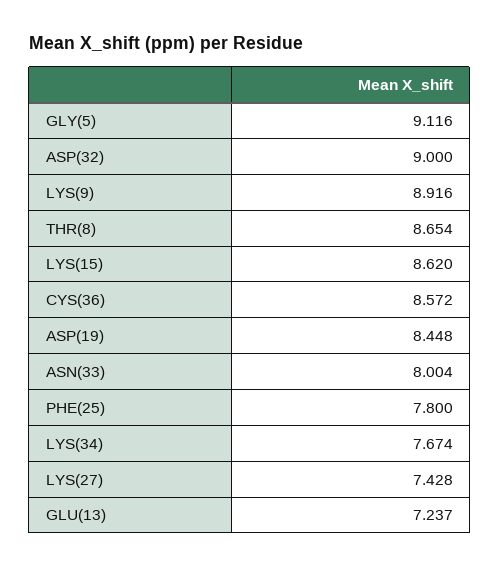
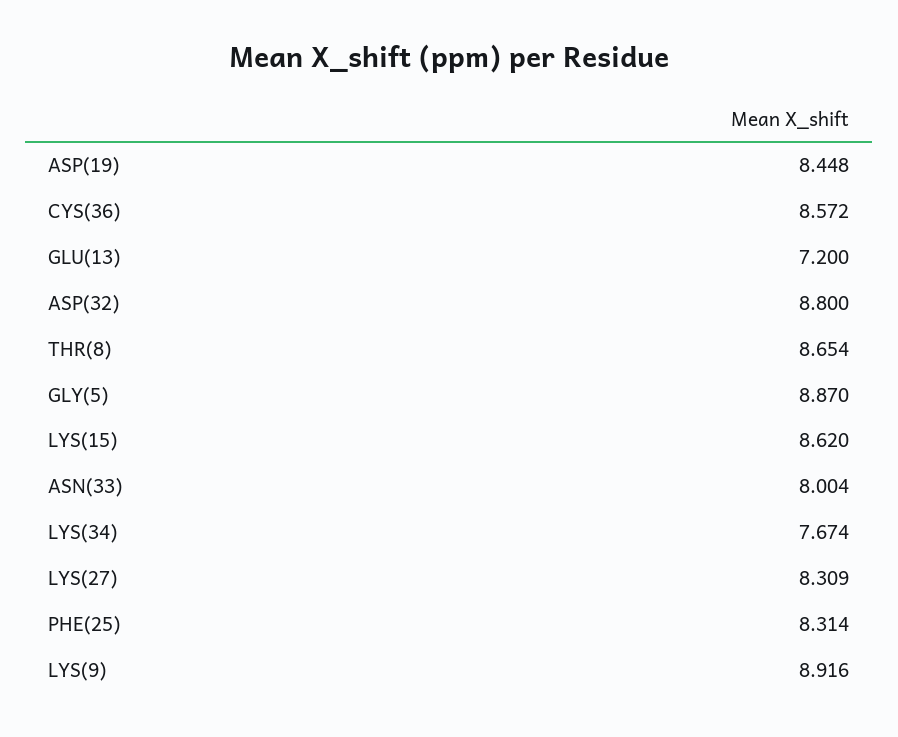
GLY(5): 9.116 -> 8.87
ASP(32): 9 -> 8.8
PHE(25): 7.8 -> 8.314
LYS(27): 7.428 -> 8.309
GLU(13): 7.237 -> 7.2

